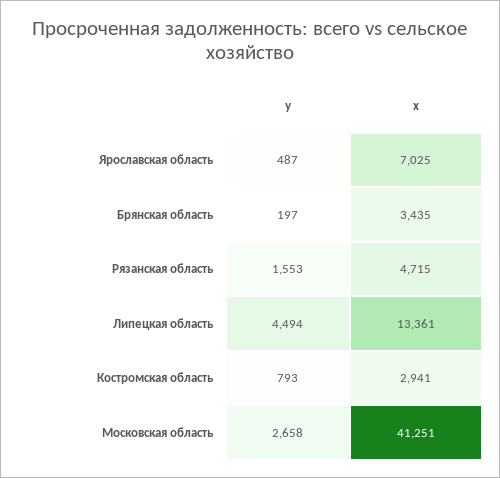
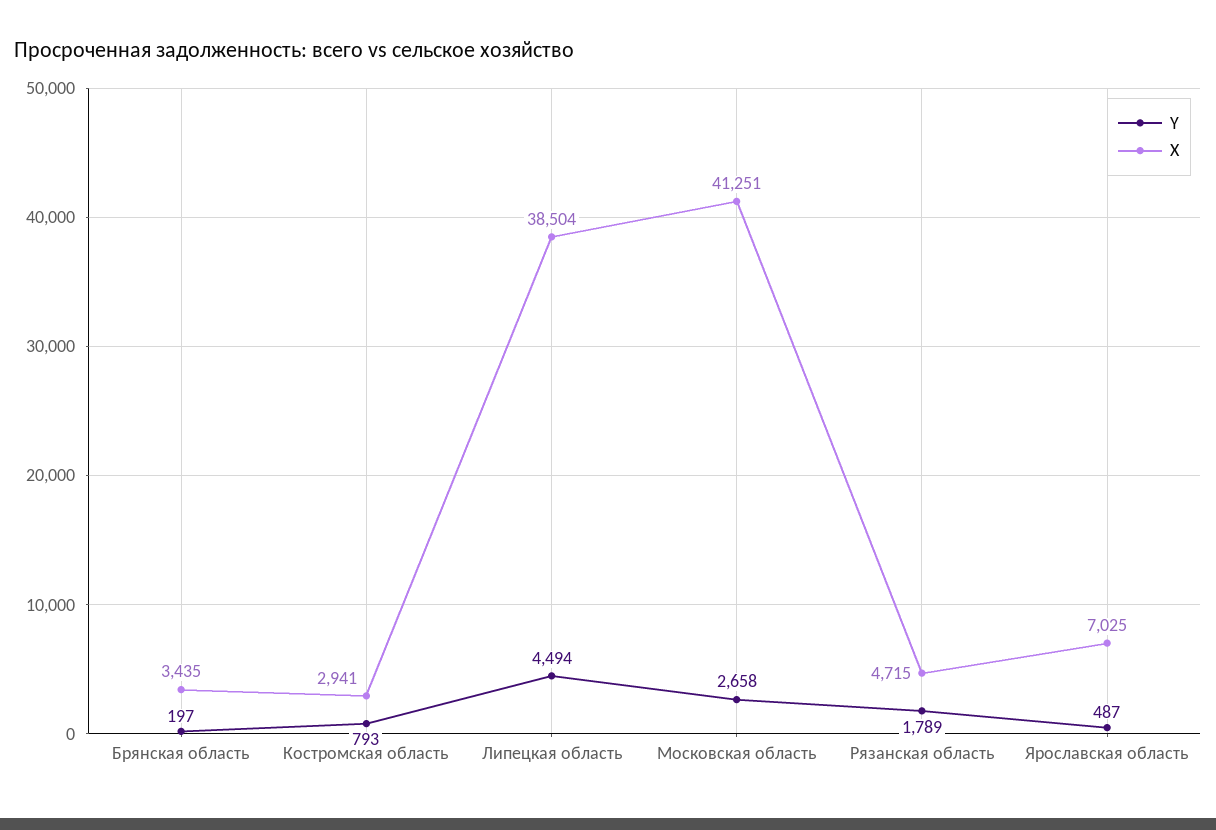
y, Рязанская область: 1553 -> 1789
x, Липецкая область: 13361 -> 38504

